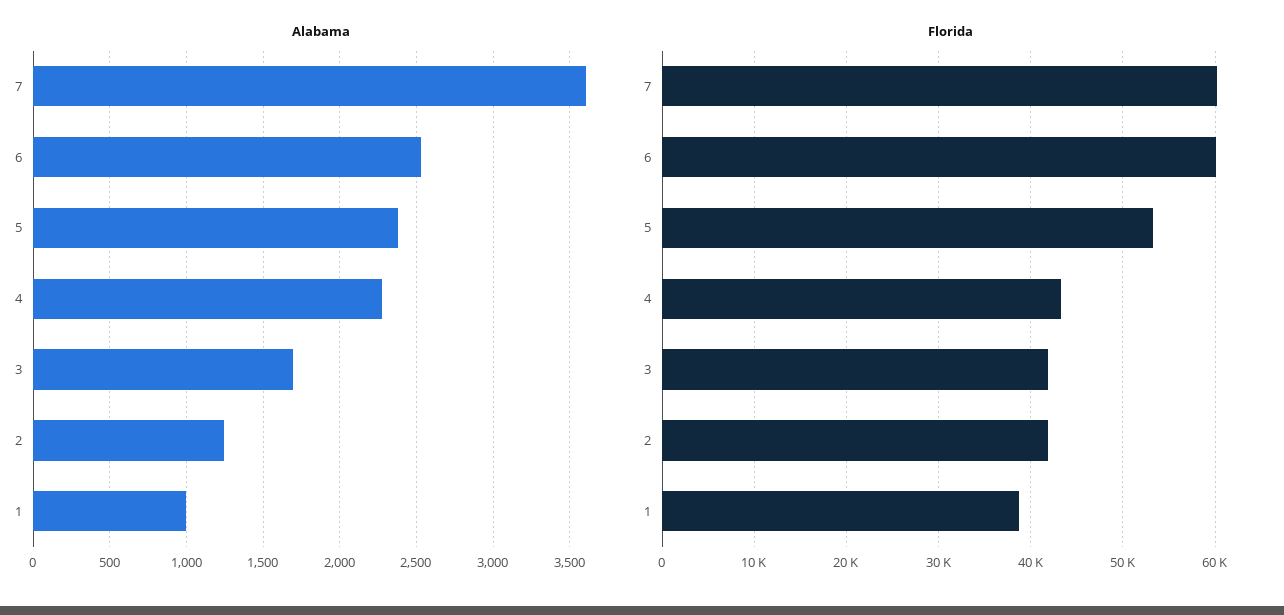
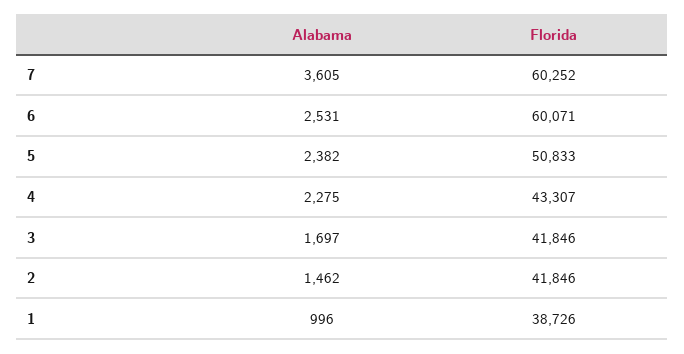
Alabama, 2: 1250 -> 1462
Florida, 5: 53000 -> 50833

